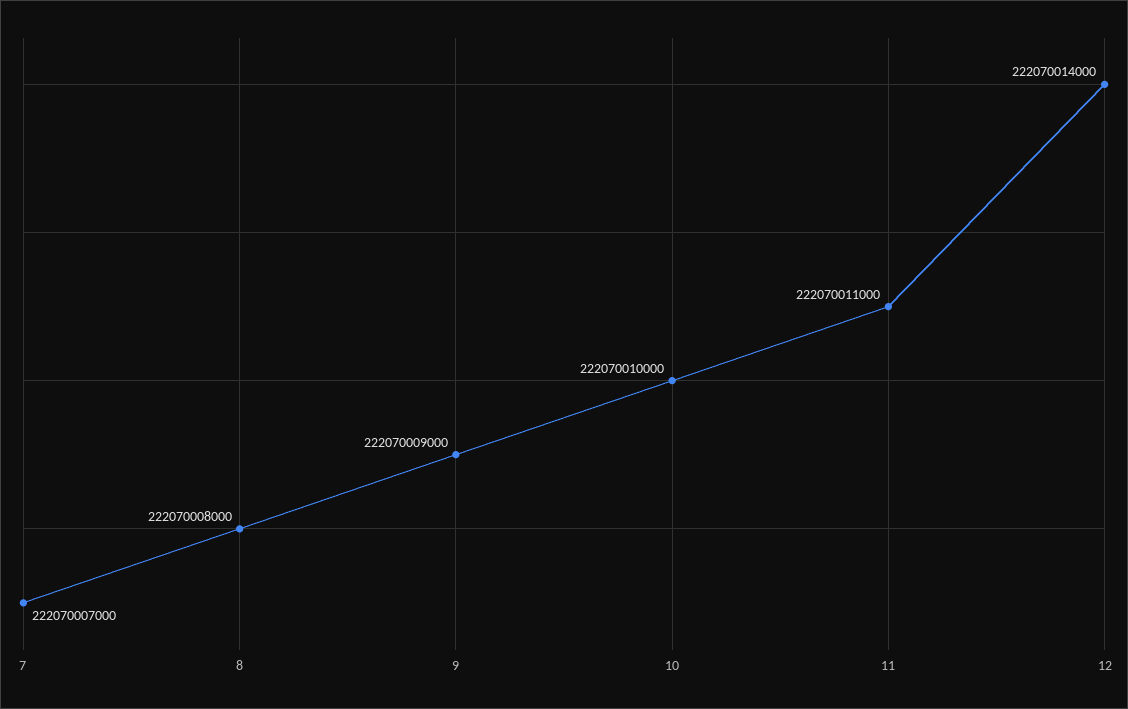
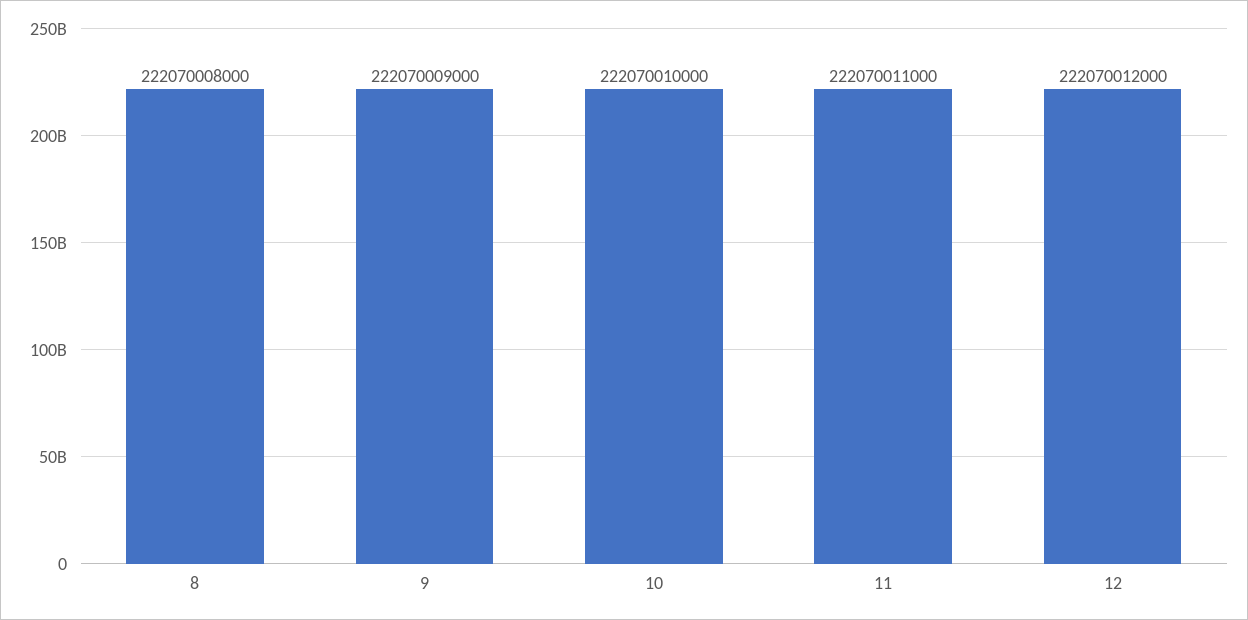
7: 222070007000 -> none
12: 222070014000 -> 222070012000

